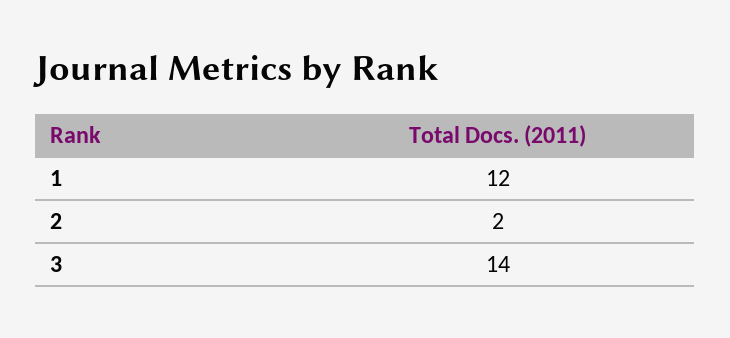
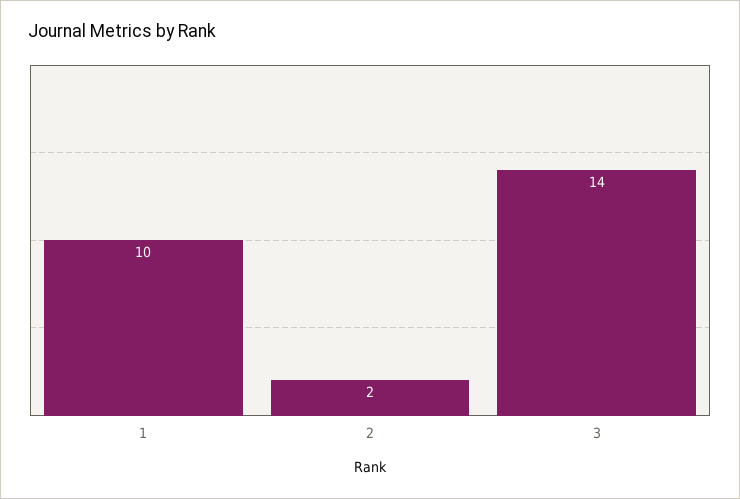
1: 12 -> 10

